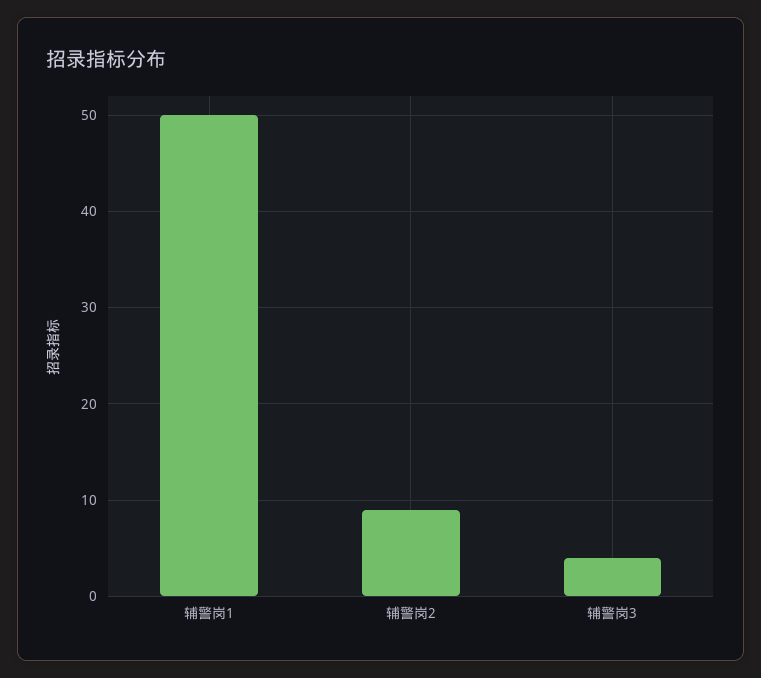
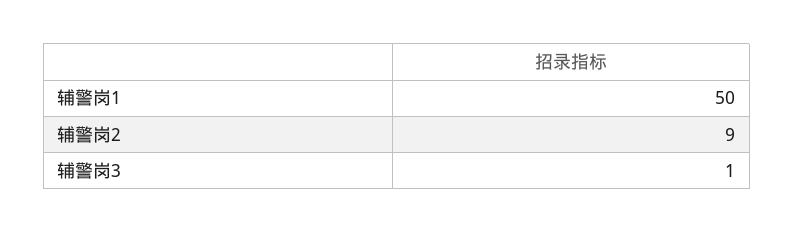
辅警岗3: 4 -> 1

